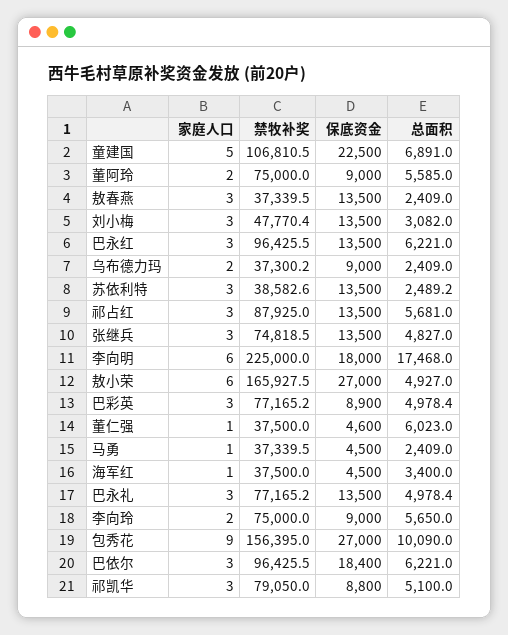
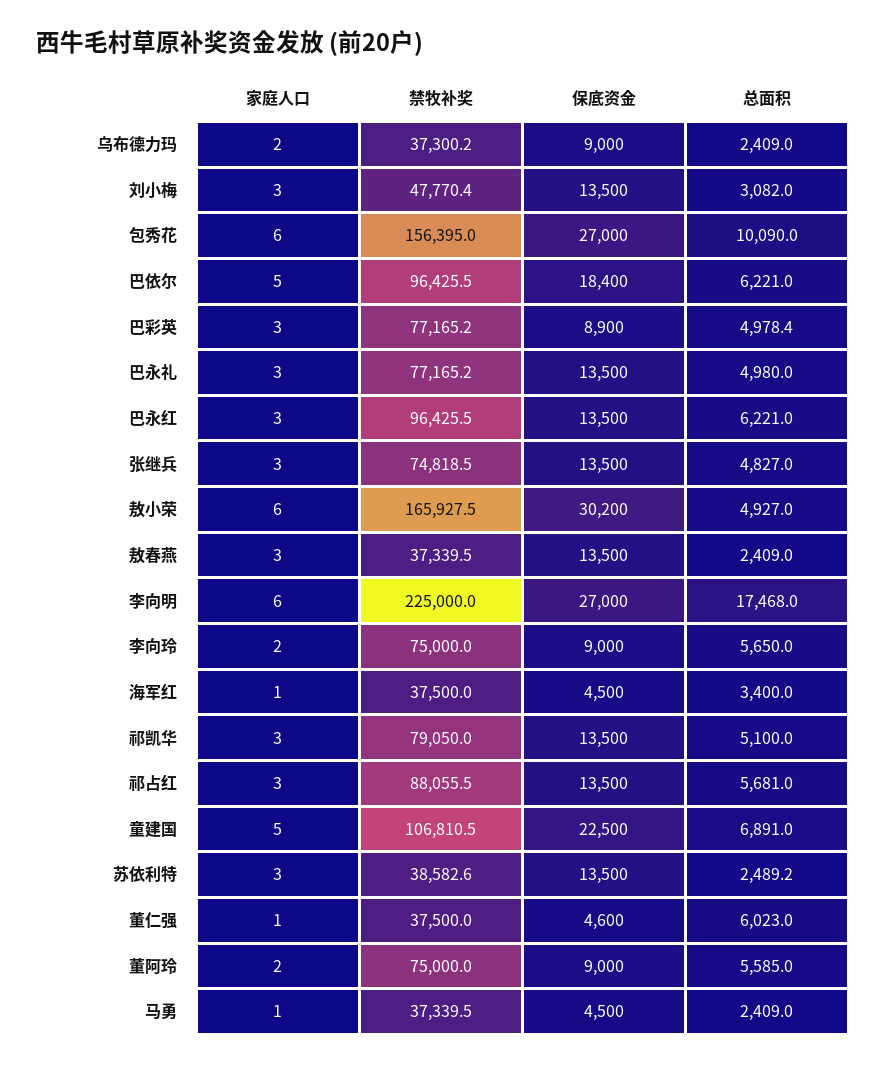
禁牧补奖, 祁占红: 87925 -> 88055.5
保底资金, 李向明: 18000 -> 27000
保底资金, 敖小荣: 27000 -> 30200
总面积, 巴永礼: 4978.4 -> 4980
家庭人口, 包秀花: 9 -> 6
家庭人口, 巴依尔: 3 -> 5
保底资金, 祁凯华: 8800 -> 13500

